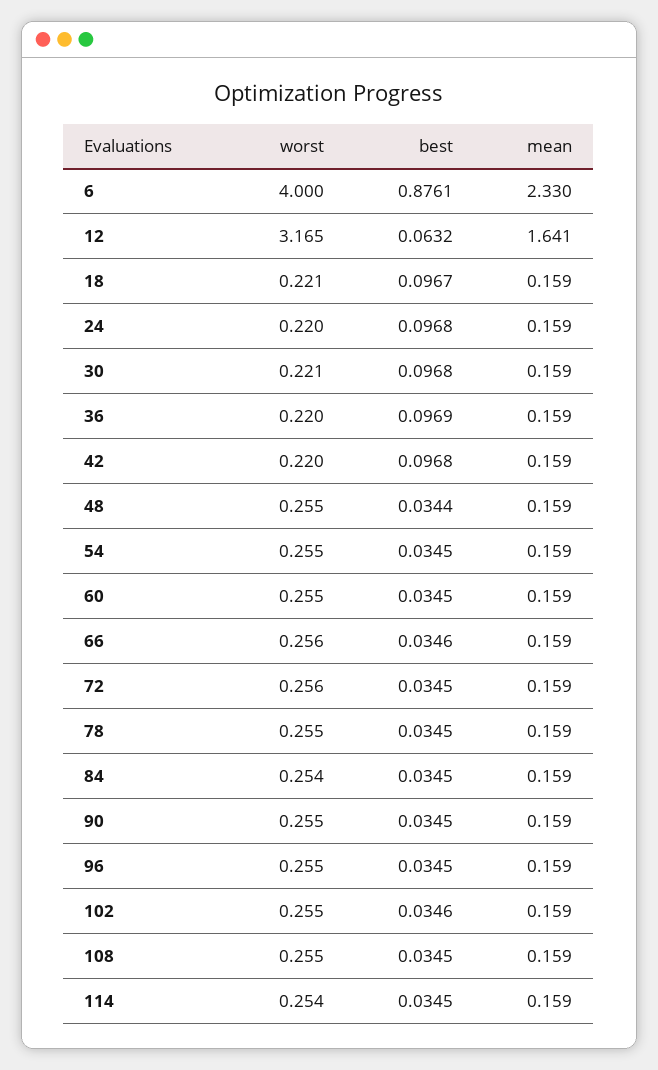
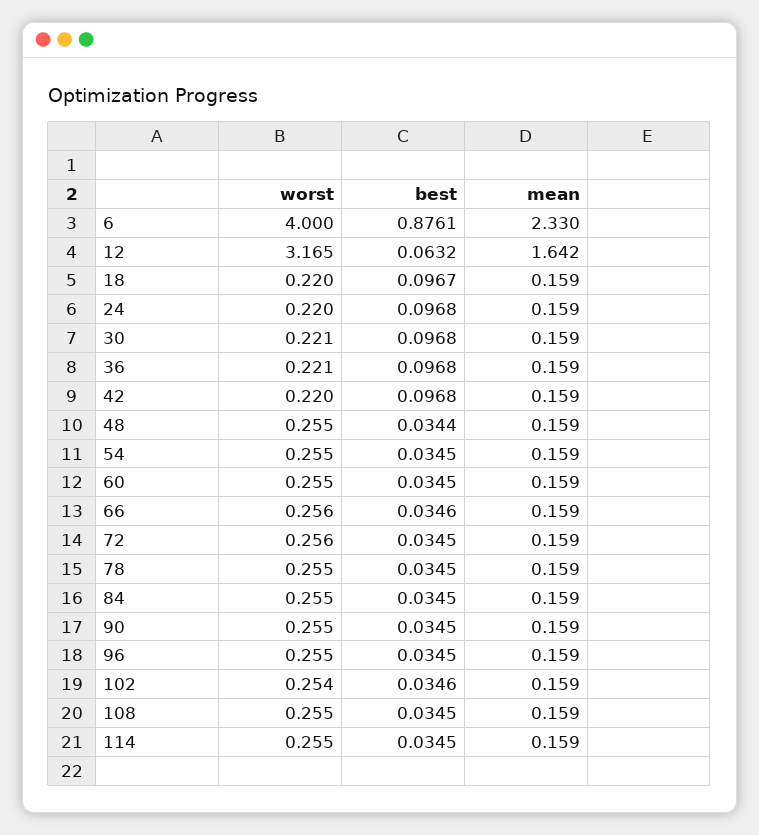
mean, 12: 1.641 -> 1.642
worst, 18: 0.221 -> 0.22
worst, 36: 0.22 -> 0.221
best, 36: 0.0969 -> 0.0968
worst, 84: 0.254 -> 0.255
worst, 102: 0.255 -> 0.254
worst, 114: 0.254 -> 0.255

